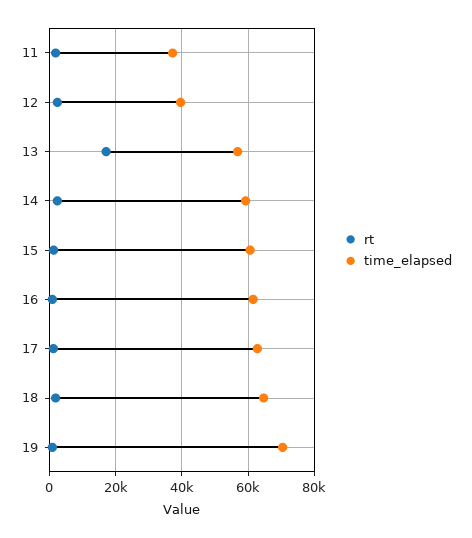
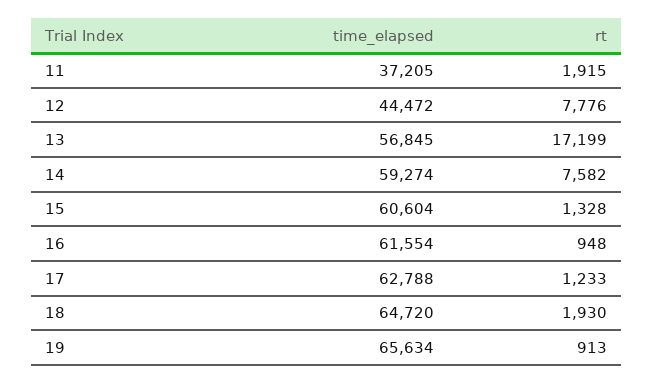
rt, 12: 2000 -> 7776
time_elapsed, 12: 40000 -> 44472
rt, 14: 2000 -> 7582
time_elapsed, 19: 70000 -> 65634

